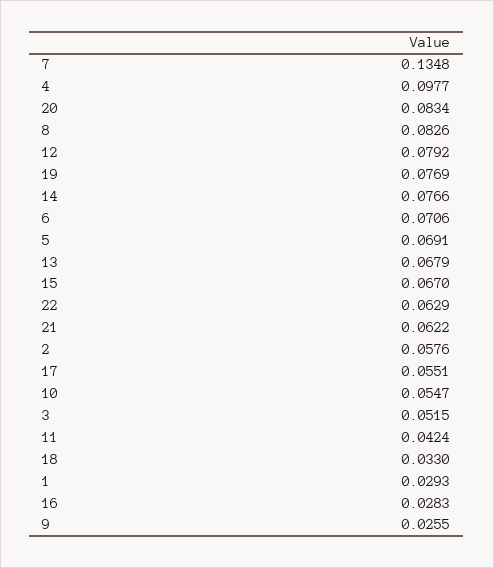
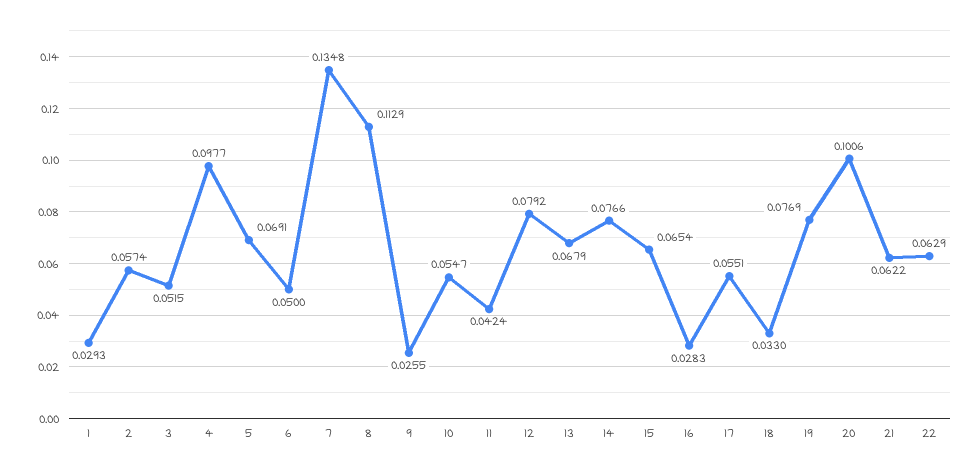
20: 0.0834 -> 0.1006
8: 0.0826 -> 0.1129
6: 0.0706 -> 0.05
15: 0.067 -> 0.0654
2: 0.0576 -> 0.0574

